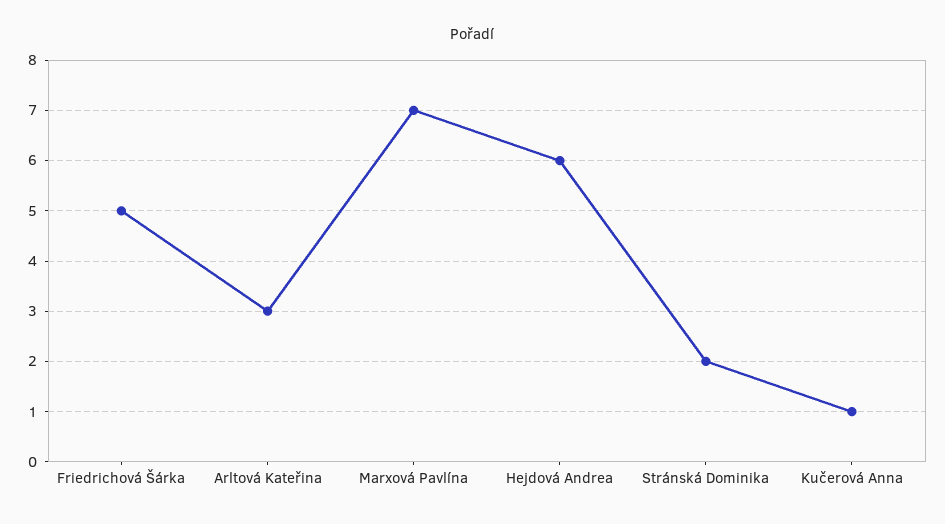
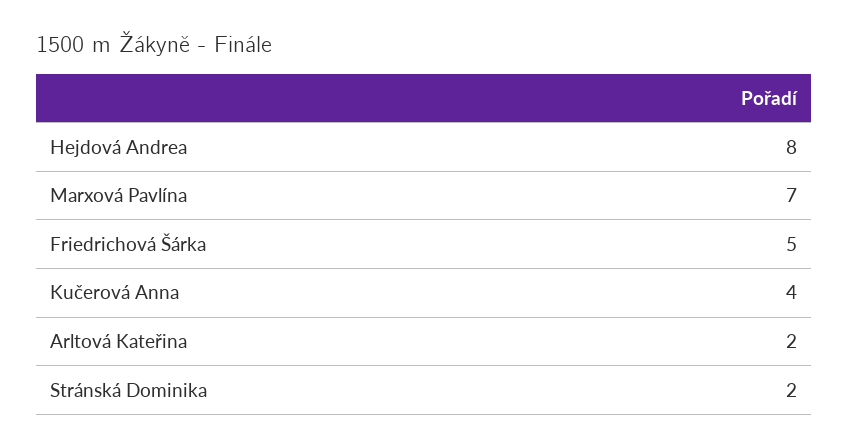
Arltová Kateřina: 3 -> 2
Hejdová Andrea: 6 -> 8
Kučerová Anna: 1 -> 4

